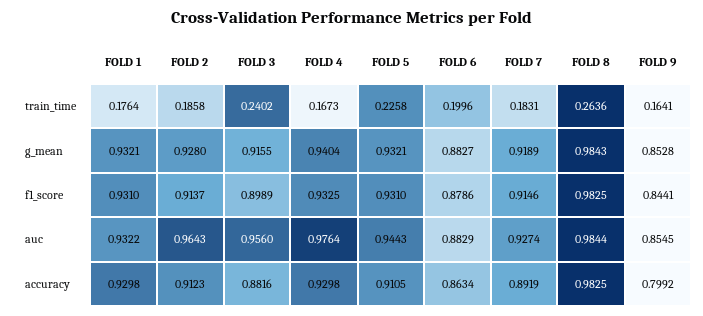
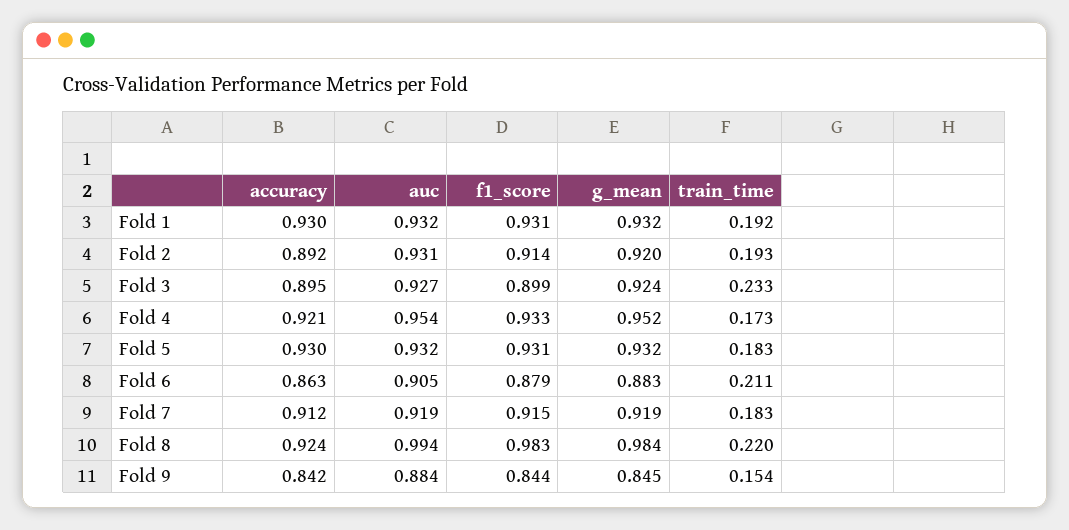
FOLD 1, train_time: 0.1764 -> 0.192
FOLD 2, train_time: 0.1858 -> 0.193
FOLD 3, train_time: 0.2402 -> 0.233
FOLD 4, train_time: 0.1673 -> 0.173
FOLD 5, train_time: 0.2258 -> 0.183
FOLD 6, train_time: 0.1996 -> 0.211
FOLD 8, train_time: 0.2636 -> 0.22
FOLD 9, train_time: 0.1641 -> 0.154
FOLD 2, g_mean: 0.928 -> 0.92
FOLD 3, g_mean: 0.9155 -> 0.924
FOLD 4, g_mean: 0.9404 -> 0.952
FOLD 9, g_mean: 0.8528 -> 0.845
FOLD 2, auc: 0.9643 -> 0.931
FOLD 3, auc: 0.956 -> 0.927
FOLD 4, auc: 0.9764 -> 0.954
FOLD 5, auc: 0.9443 -> 0.932
FOLD 6, auc: 0.8829 -> 0.905
FOLD 7, auc: 0.9274 -> 0.919
FOLD 8, auc: 0.9844 -> 0.994
FOLD 9, auc: 0.8545 -> 0.884
FOLD 2, accuracy: 0.9123 -> 0.892
FOLD 3, accuracy: 0.8816 -> 0.895
FOLD 4, accuracy: 0.9298 -> 0.921
FOLD 5, accuracy: 0.9105 -> 0.93
FOLD 7, accuracy: 0.8919 -> 0.912
FOLD 8, accuracy: 0.9825 -> 0.924
FOLD 9, accuracy: 0.7992 -> 0.842

